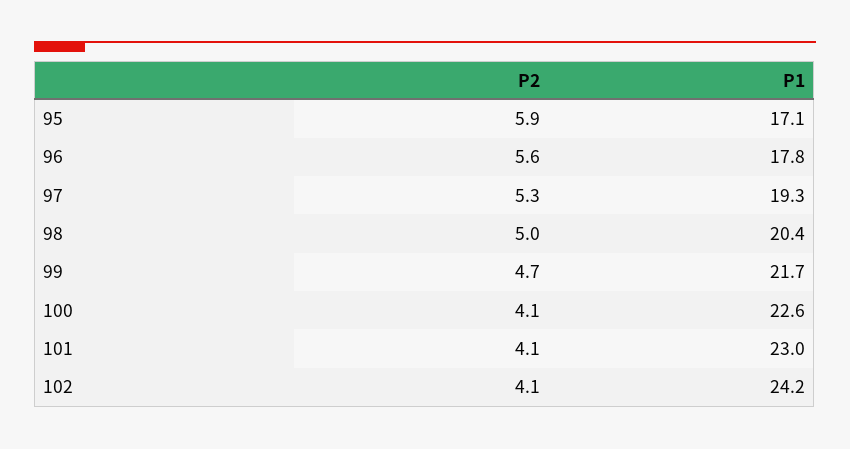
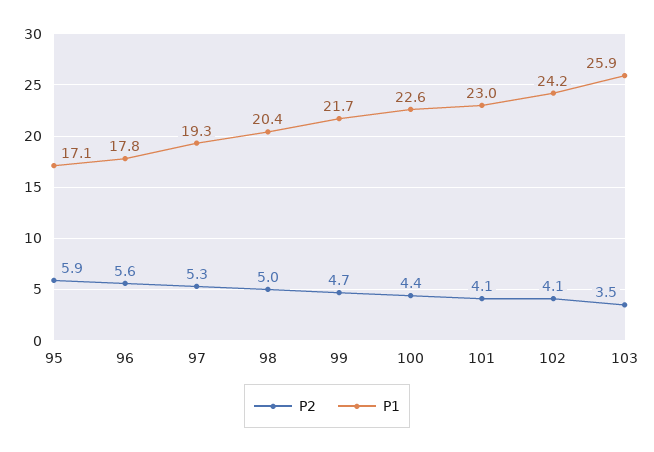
P2, 100: 4.1 -> 4.4
P2, 103: none -> 3.5
P1, 103: none -> 25.9

